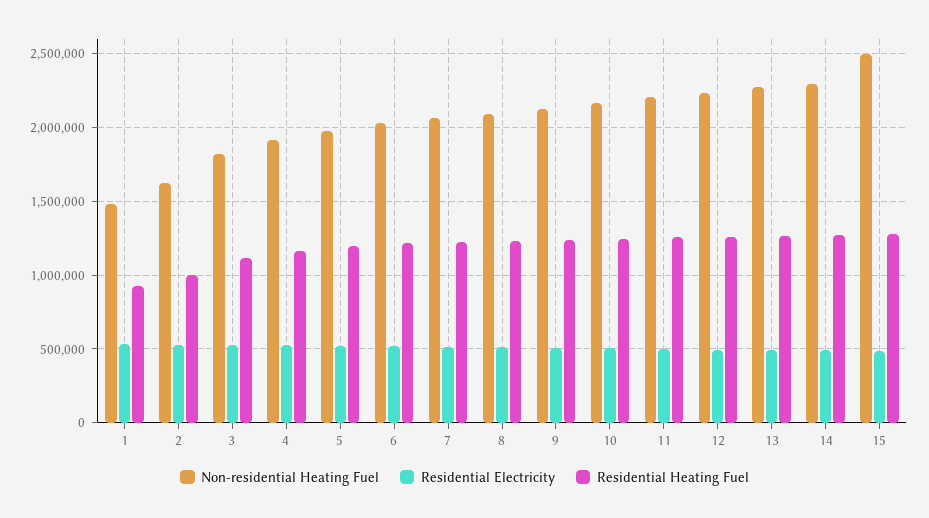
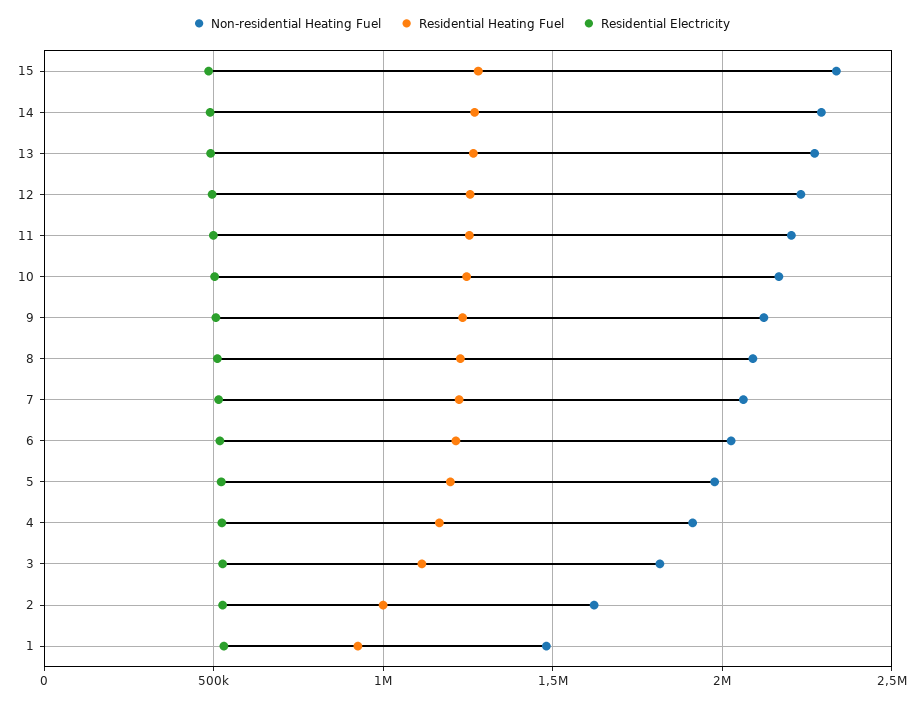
Non-residential Heating Fuel, 15: 2500000 -> 2350000

